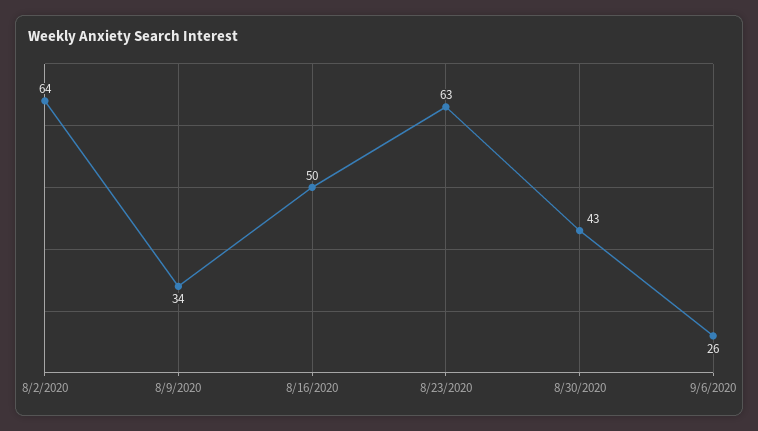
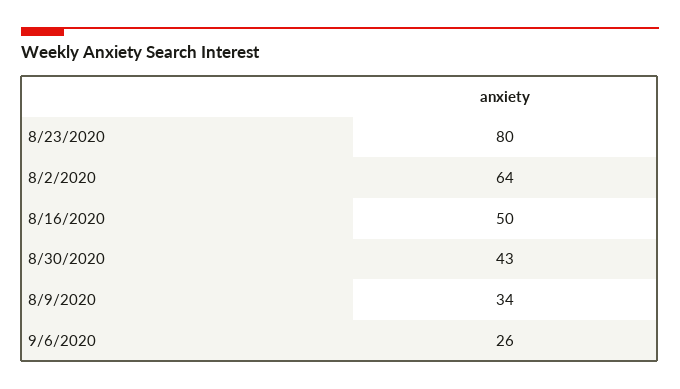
8/23/2020: 63 -> 80

